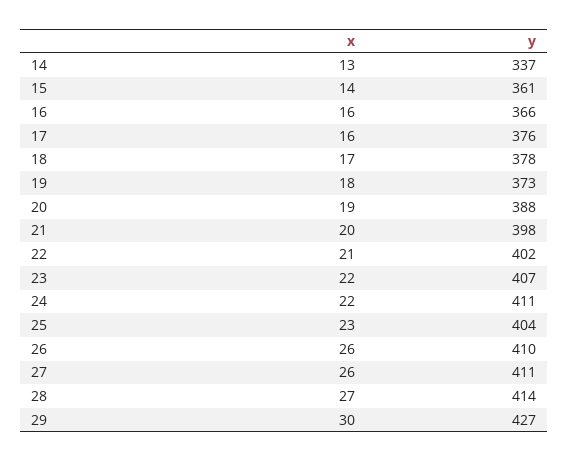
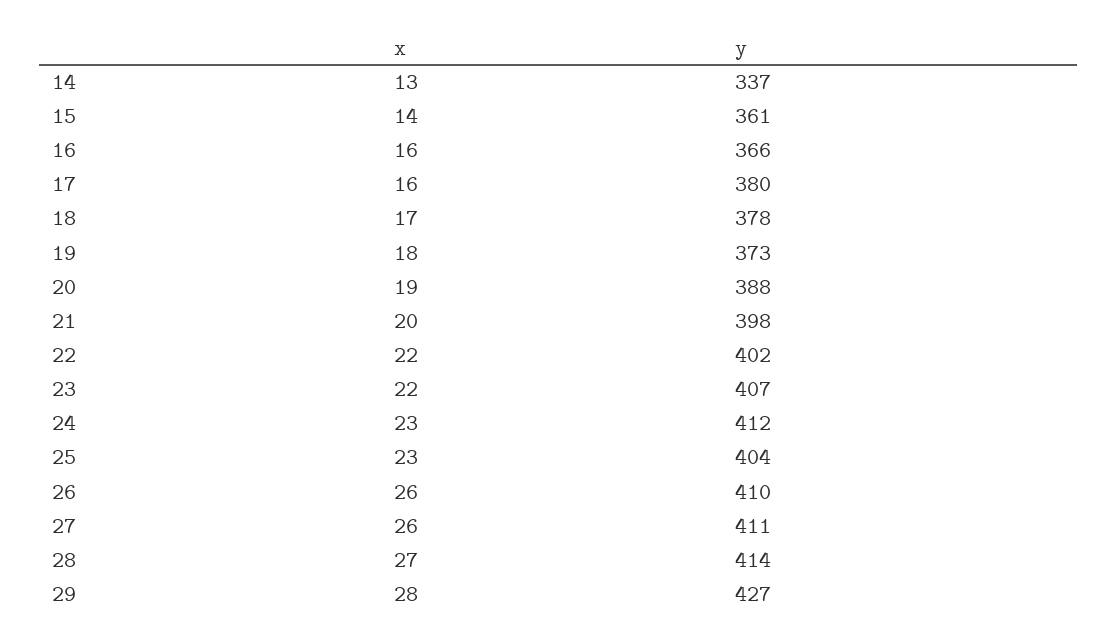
y, 17: 376 -> 380
x, 22: 21 -> 22
x, 24: 22 -> 23
y, 24: 411 -> 412
x, 29: 30 -> 28

